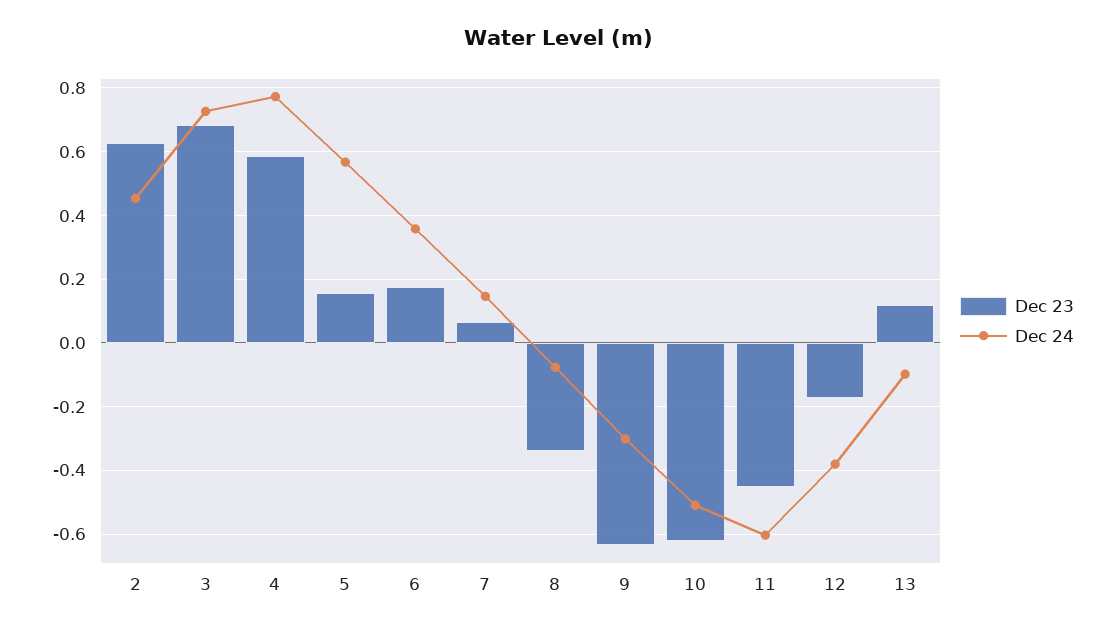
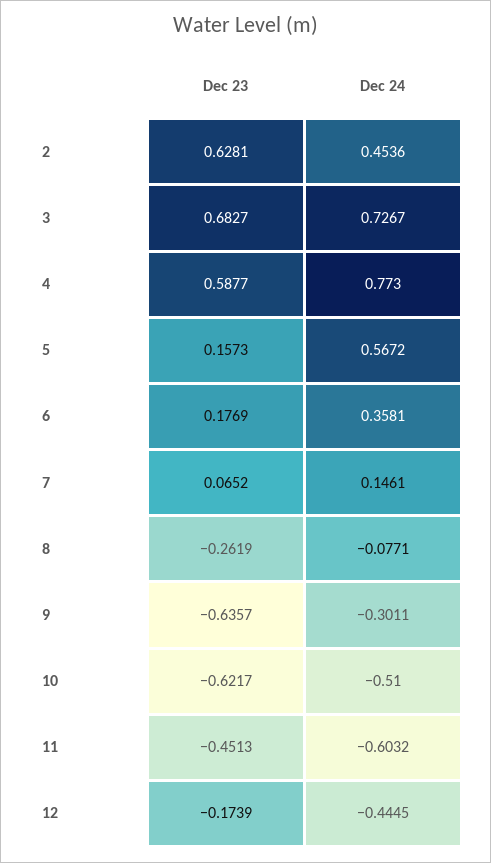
Dec 23, 8: -0.34 -> -0.2619
Dec 24, 12: -0.38 -> -0.4445
Dec 23, 13: 0.12 -> none
Dec 24, 13: -0.1 -> none

